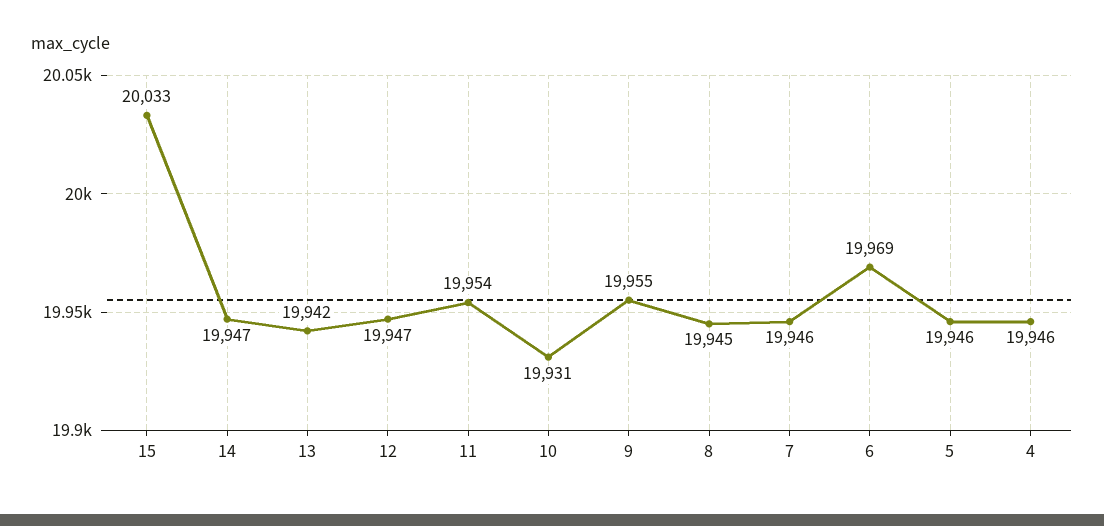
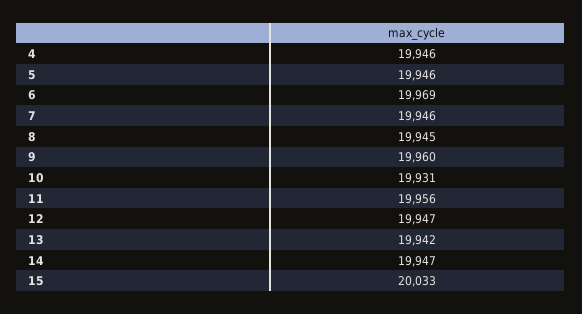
11: 19954 -> 19956
9: 19955 -> 19960

